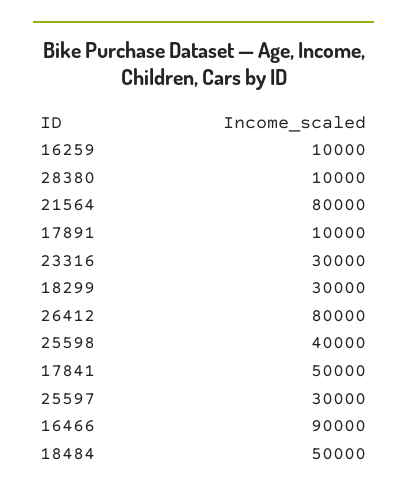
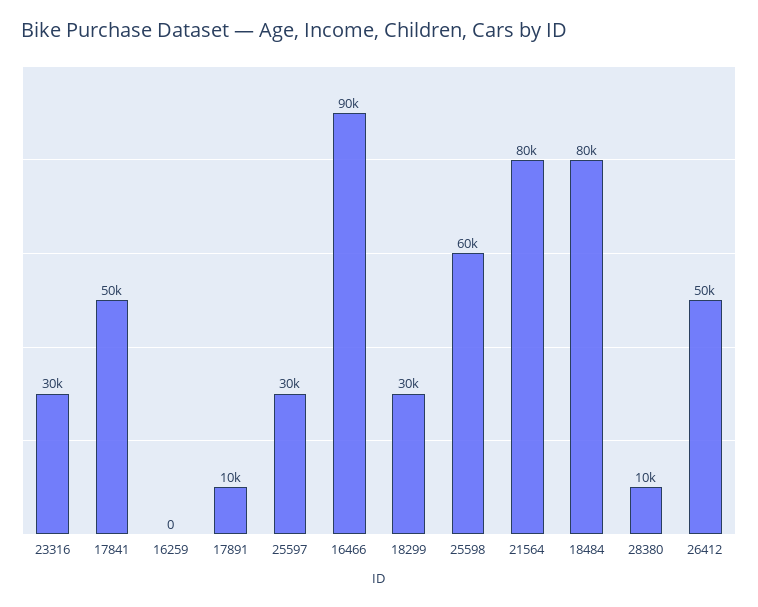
16259: 10000 -> 0
26412: 80000 -> 50000
25598: 40000 -> 60000
18484: 50000 -> 80000

